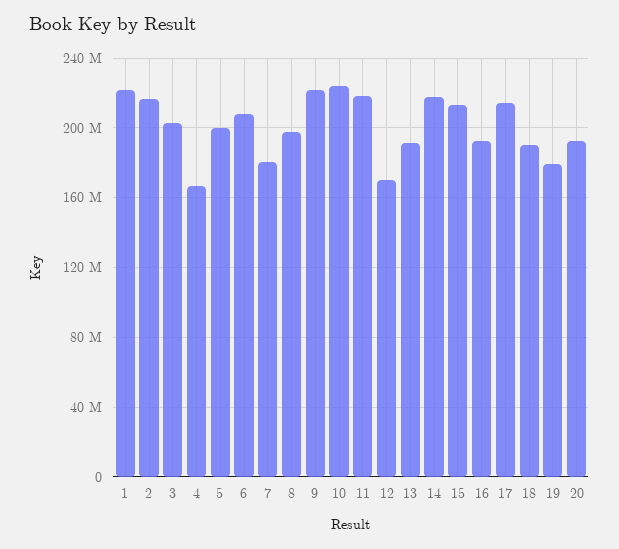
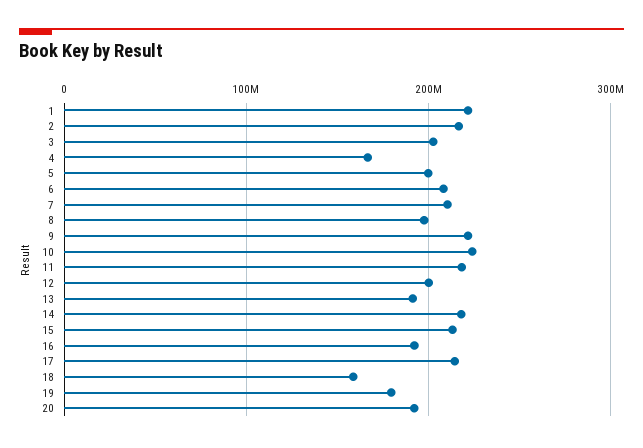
7: 180000000 -> 210000000
12: 170000000 -> 200000000
18: 190000000 -> 160000000

